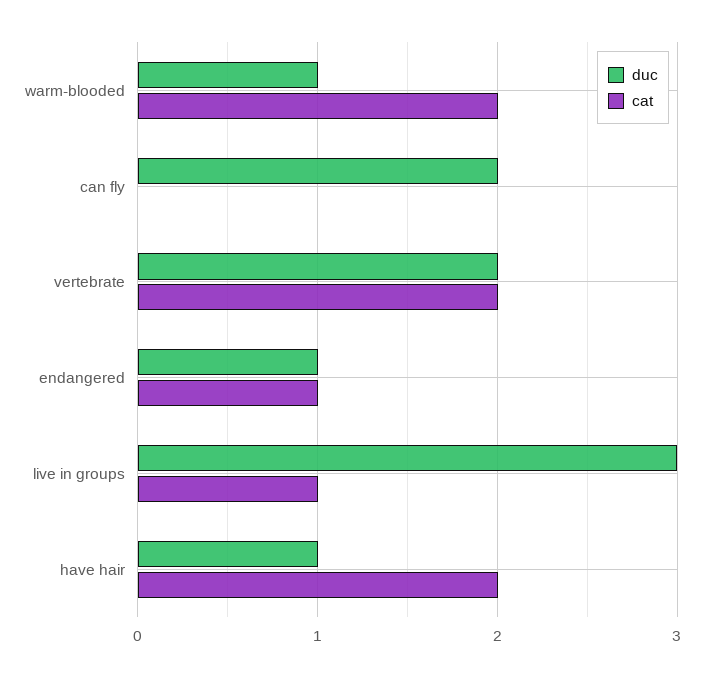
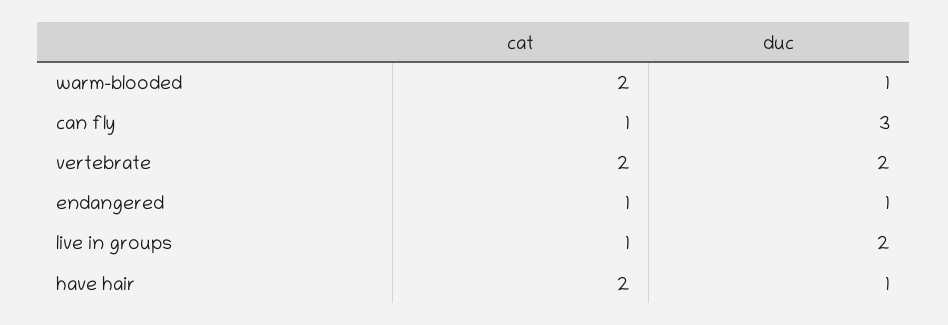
duc, can fly: 2 -> 3
cat, can fly: 0 -> 1
duc, live in groups: 3 -> 2

